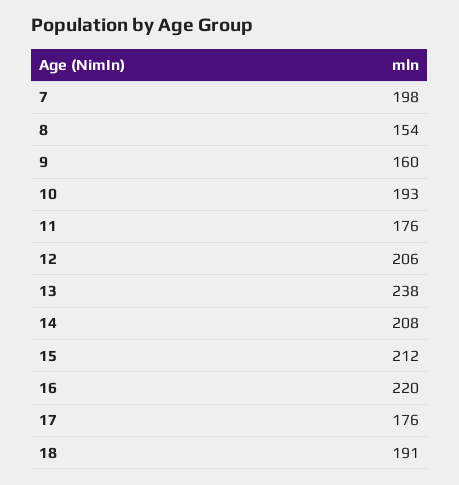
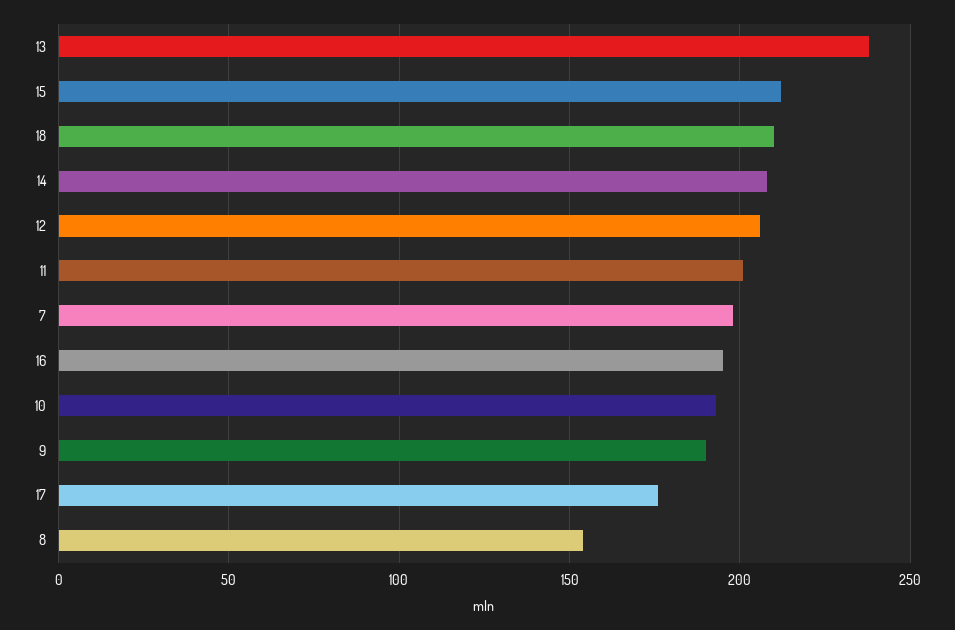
9: 160 -> 190
11: 176 -> 200
16: 220 -> 195
18: 191 -> 210

